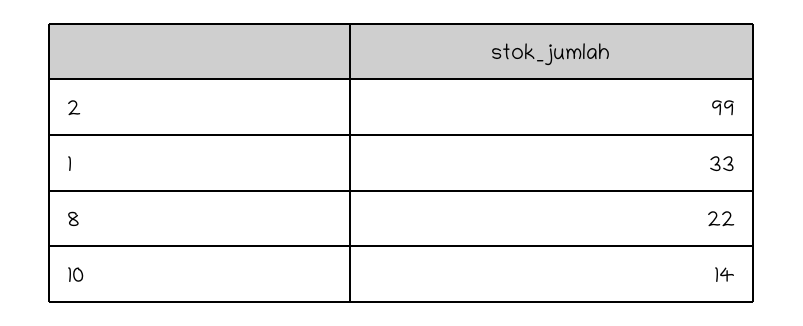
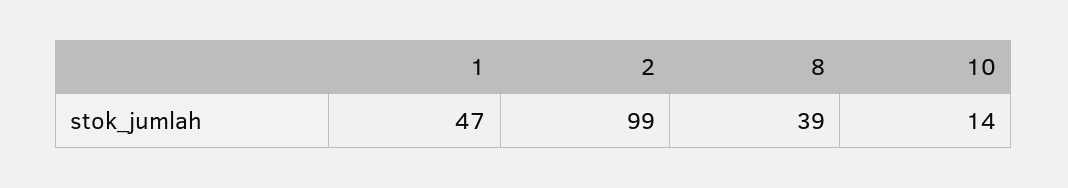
1: 33 -> 47
8: 22 -> 39

